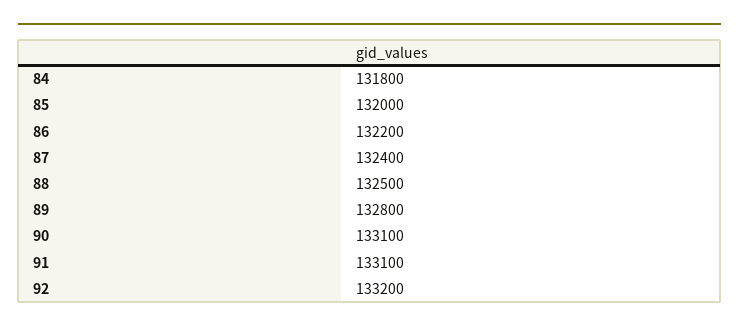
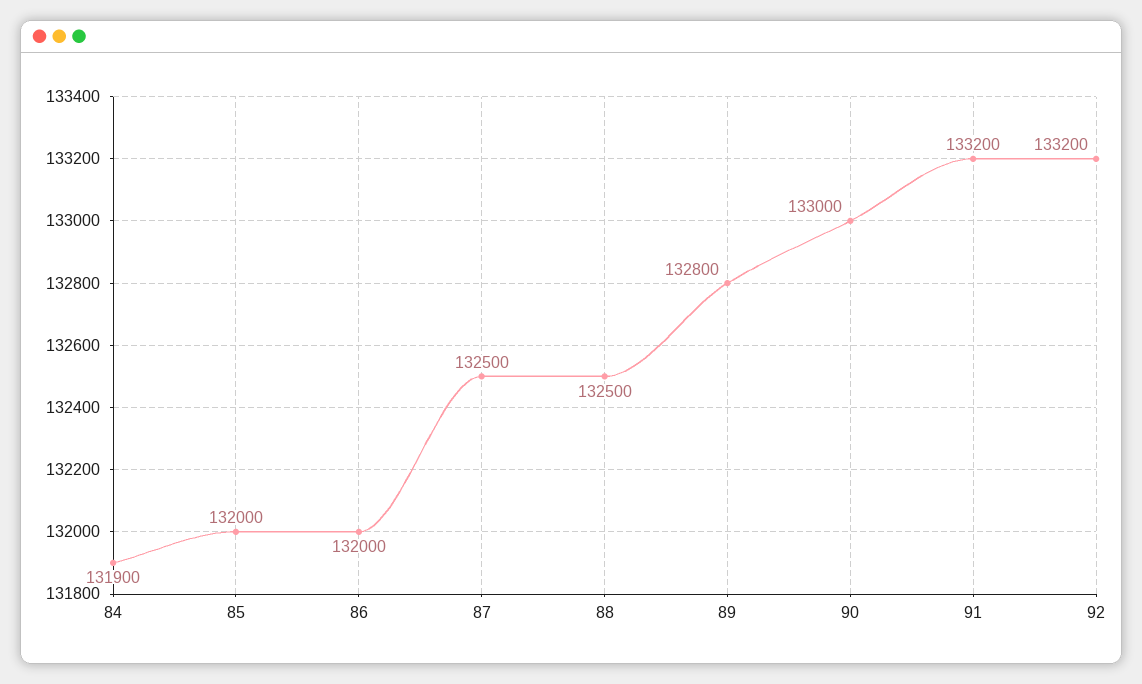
84: 131800 -> 131900
86: 132200 -> 132000
87: 132400 -> 132500
90: 133100 -> 133000
91: 133100 -> 133200

